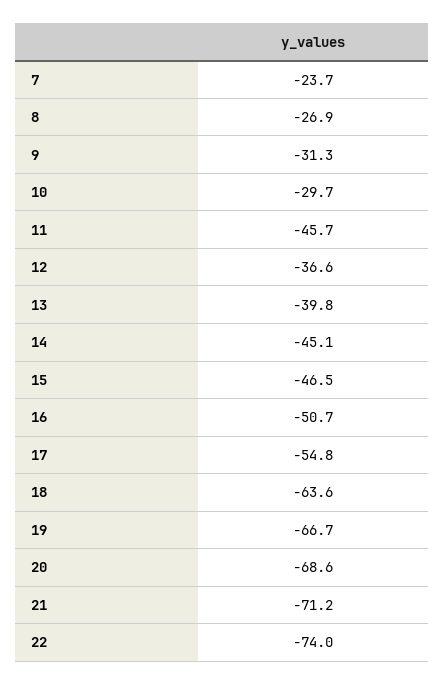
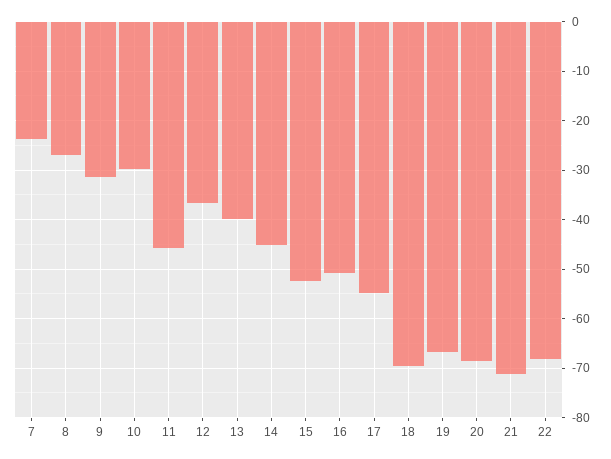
15: -46.5 -> -52
18: -63.6 -> -70
22: -74 -> -68

